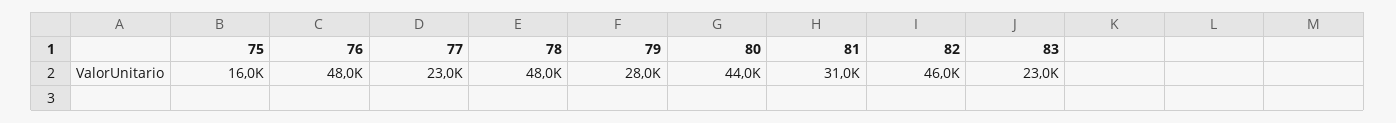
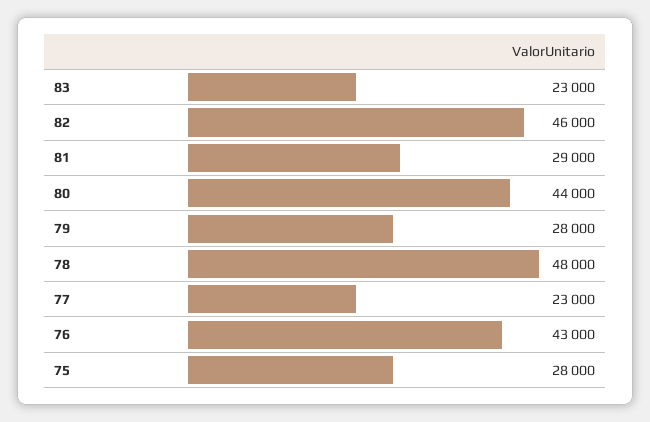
75: 16000 -> 28000
76: 48000 -> 43000
81: 31000 -> 29000

